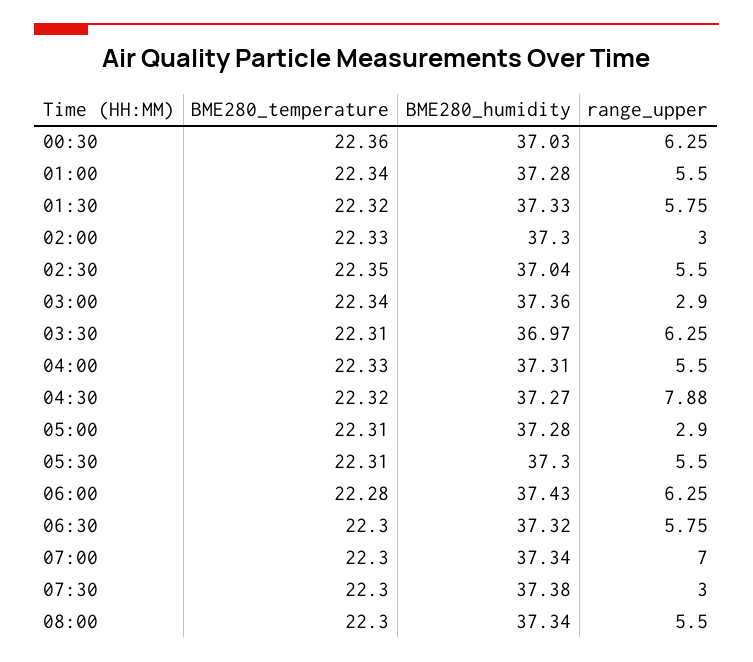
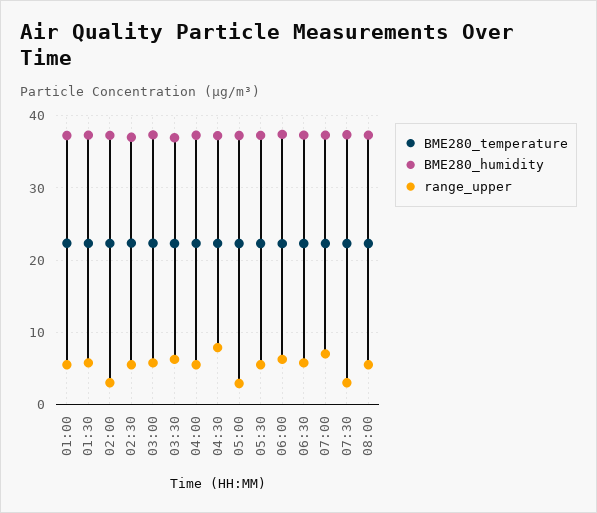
BME280_temperature, 00:30: 22.36 -> none
BME280_humidity, 00:30: 37.03 -> none
range_upper, 00:30: 6.25 -> none
range_upper, 03:00: 2.9 -> 6

